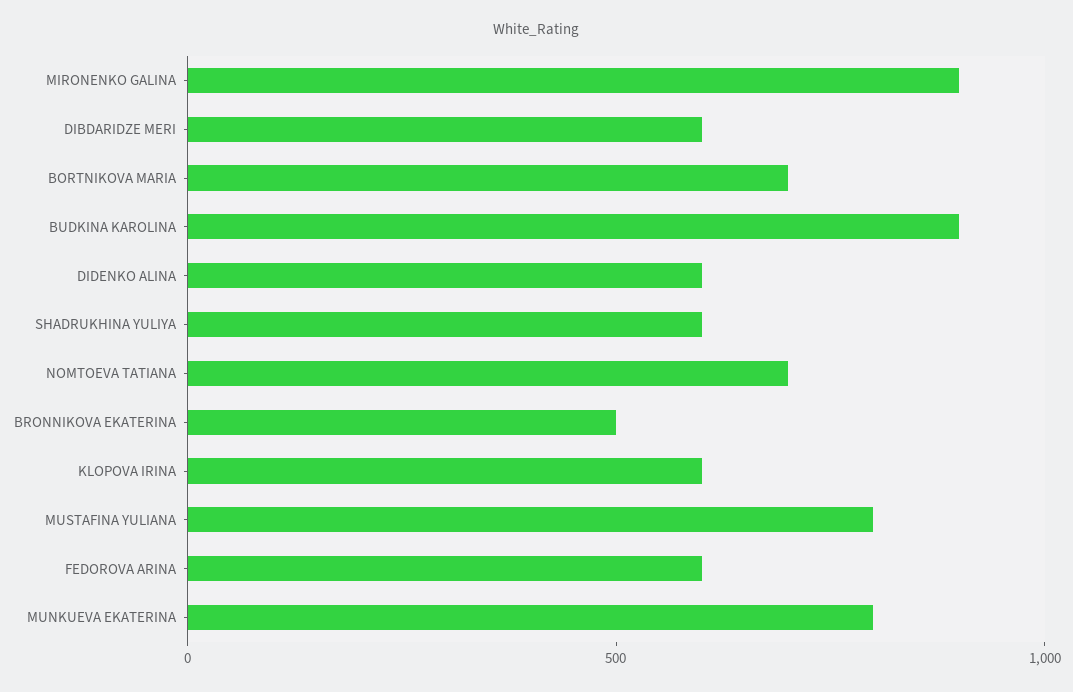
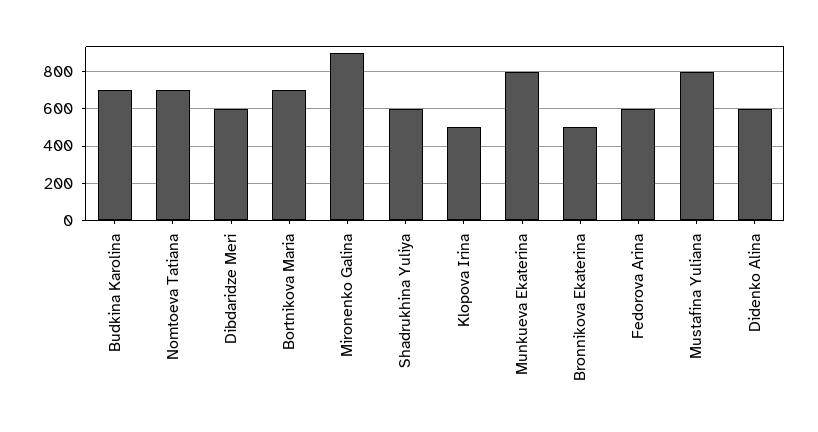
BUDKINA KAROLINA: 900 -> 700
KLOPOVA IRINA: 600 -> 500

